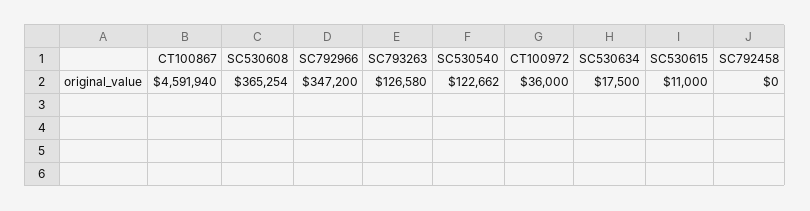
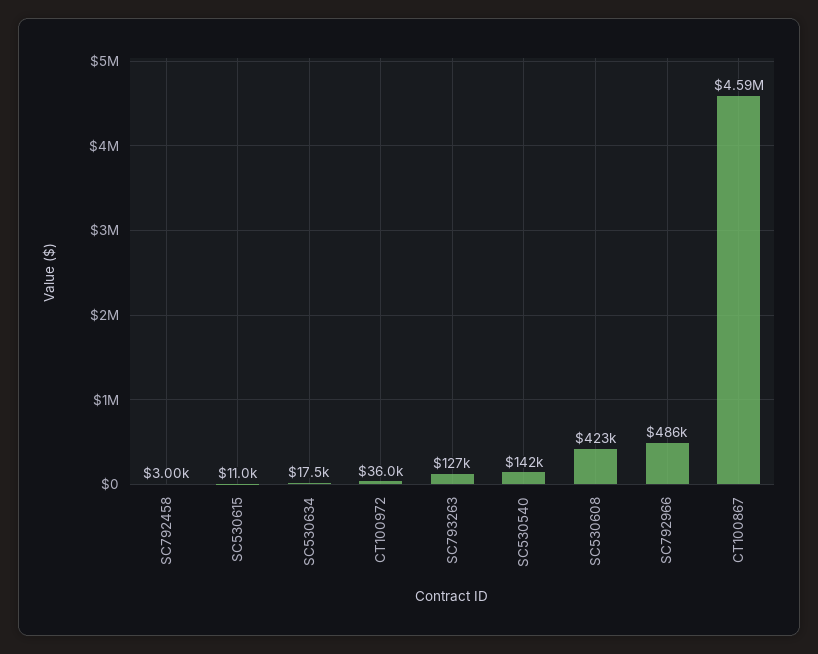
SC530608: 365254 -> 423000
SC792966: 347200 -> 486000
SC530540: 122662 -> 142000
SC792458: 0 -> 3000

